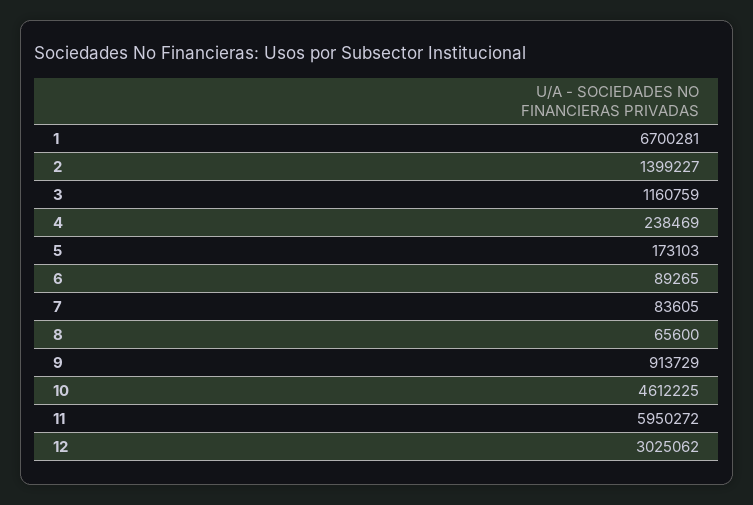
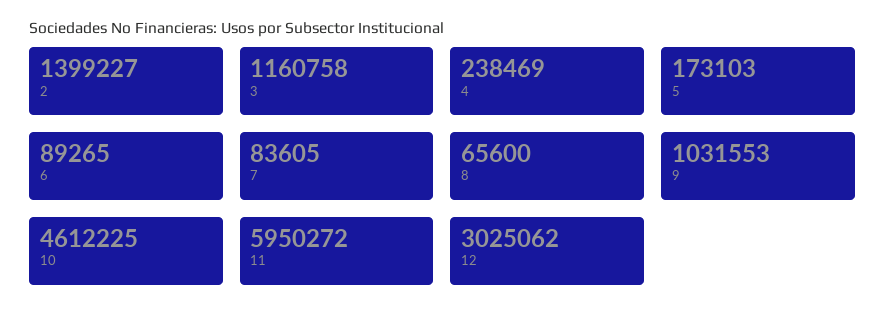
1: 6700281 -> none
3: 1160759 -> 1160758
9: 913729 -> 1031553

